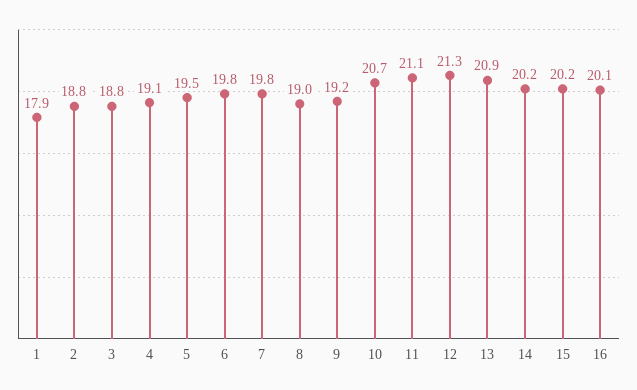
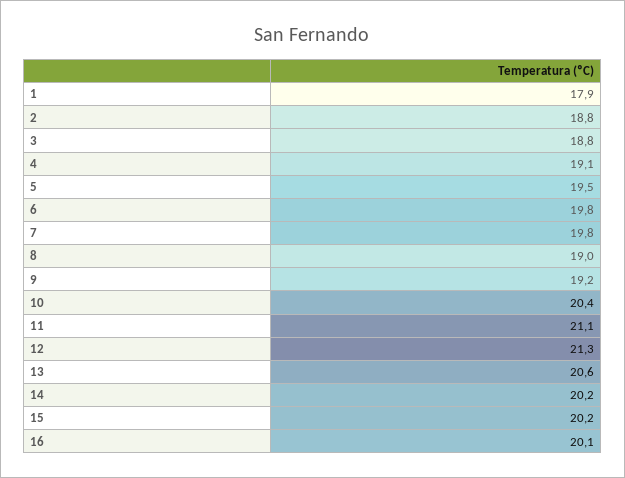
10: 20.7 -> 20.4
13: 20.9 -> 20.6

